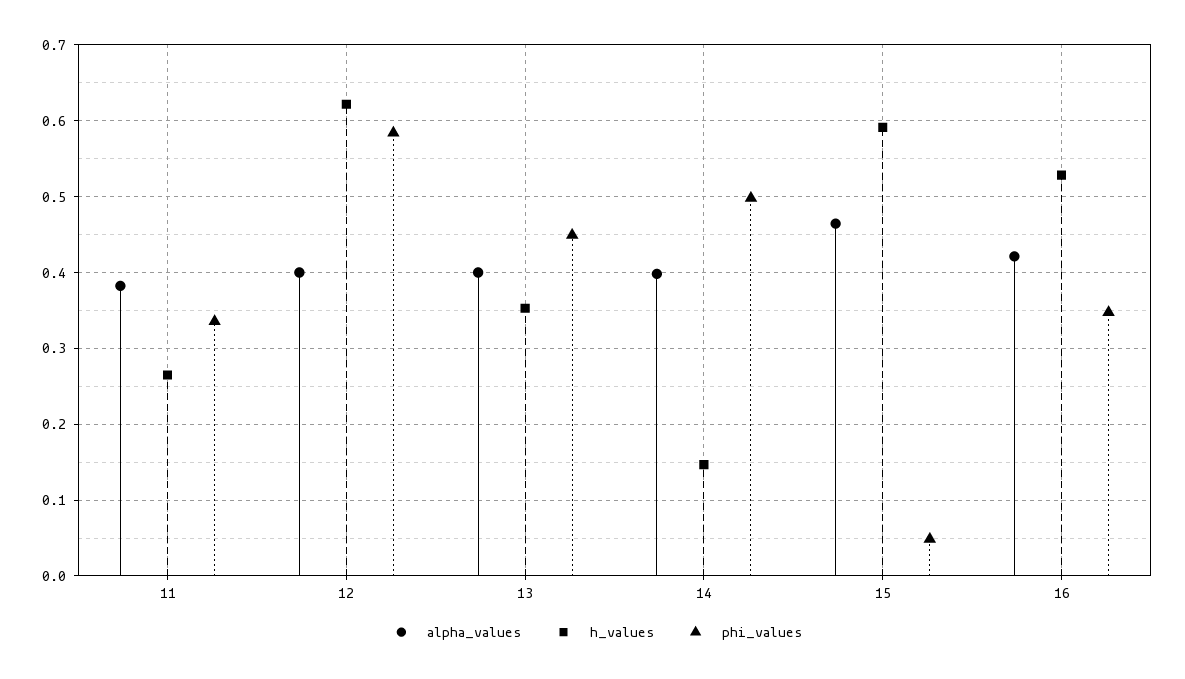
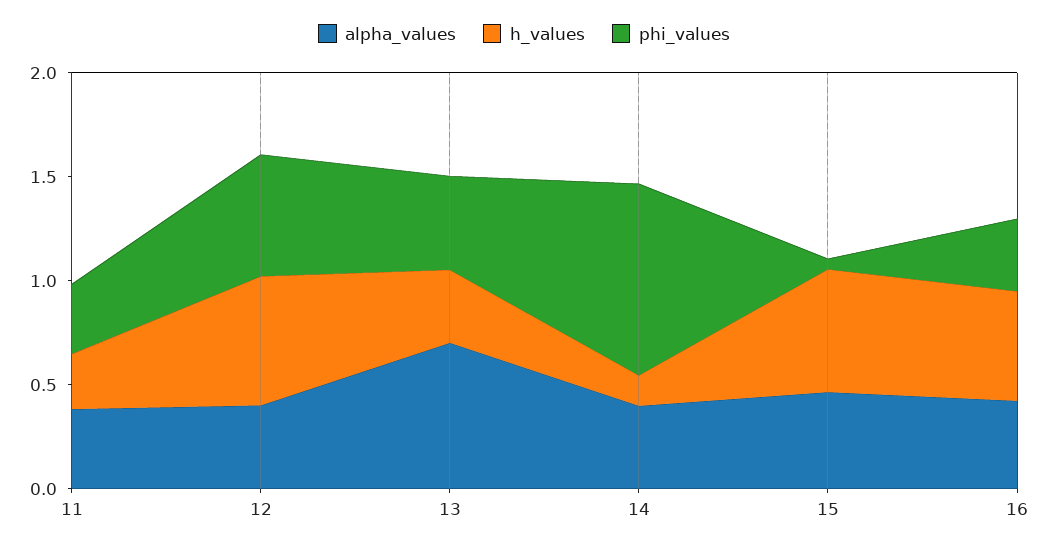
alpha_values, 13: 0.4 -> 0.7
phi_values, 14: 0.5 -> 0.9

